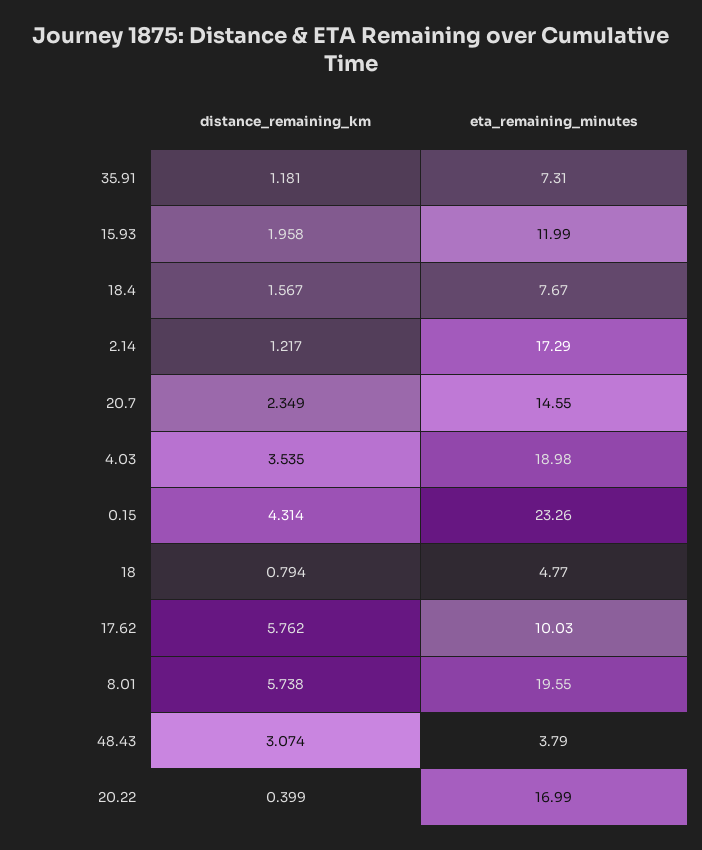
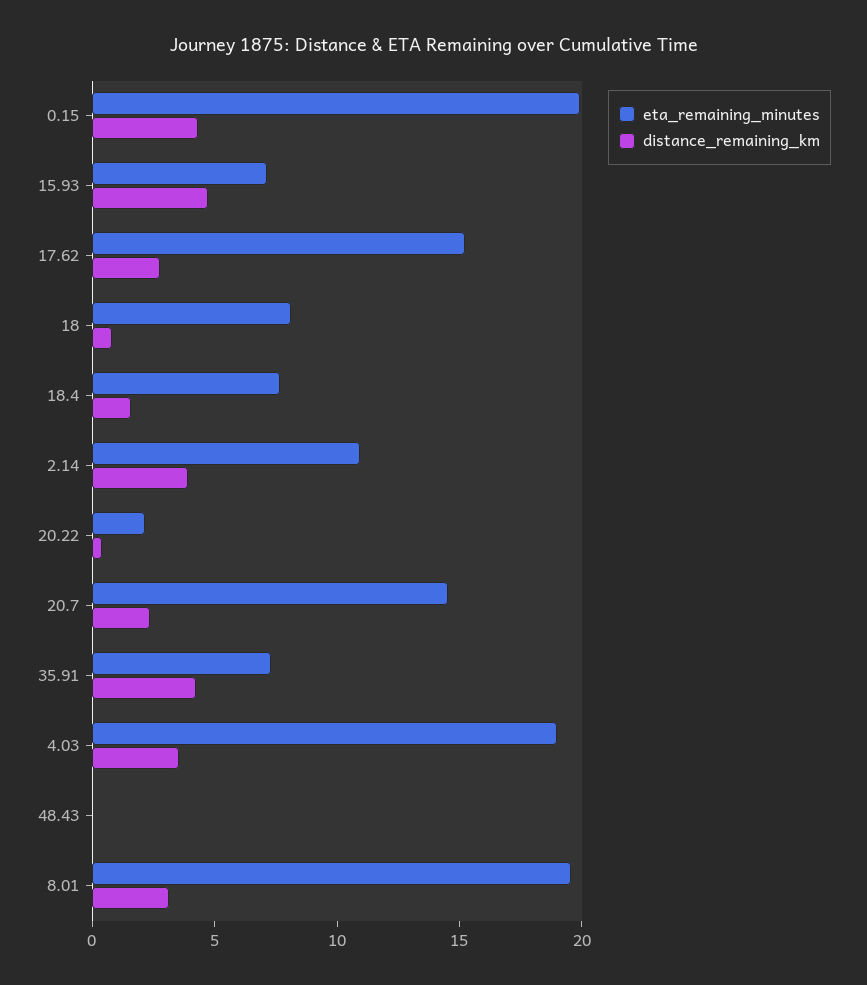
distance_remaining_km, 35.91: 1.181 -> 4
distance_remaining_km, 15.93: 1.958 -> 5
eta_remaining_minutes, 15.93: 11.99 -> 7
distance_remaining_km, 2.14: 1.217 -> 4
eta_remaining_minutes, 2.14: 17.29 -> 11
eta_remaining_minutes, 0.15: 23.26 -> 20
eta_remaining_minutes, 18: 4.77 -> 8
distance_remaining_km, 17.62: 5.762 -> 3
eta_remaining_minutes, 17.62: 10.03 -> 15
distance_remaining_km, 8.01: 5.738 -> 3
distance_remaining_km, 48.43: 3.074 -> 0
eta_remaining_minutes, 48.43: 3.79 -> 0
eta_remaining_minutes, 20.22: 16.99 -> 2

